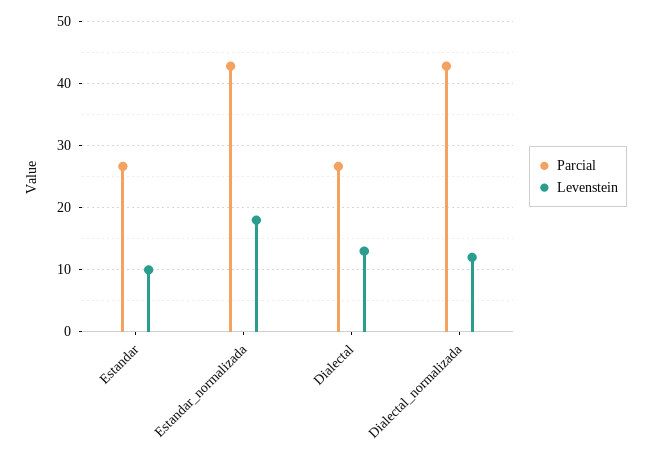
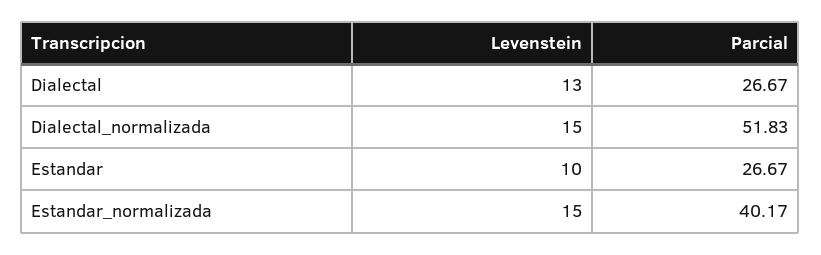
Parcial, Estandar_normalizada: 43 -> 40.17
Levenstein, Estandar_normalizada: 18 -> 15
Parcial, Dialectal_normalizada: 43 -> 51.83
Levenstein, Dialectal_normalizada: 12 -> 15

